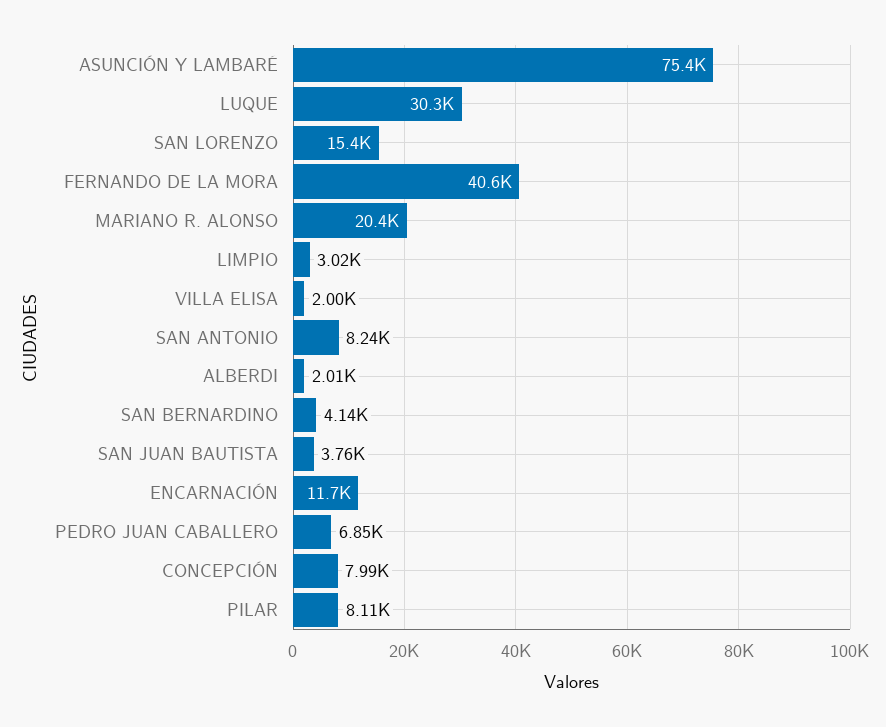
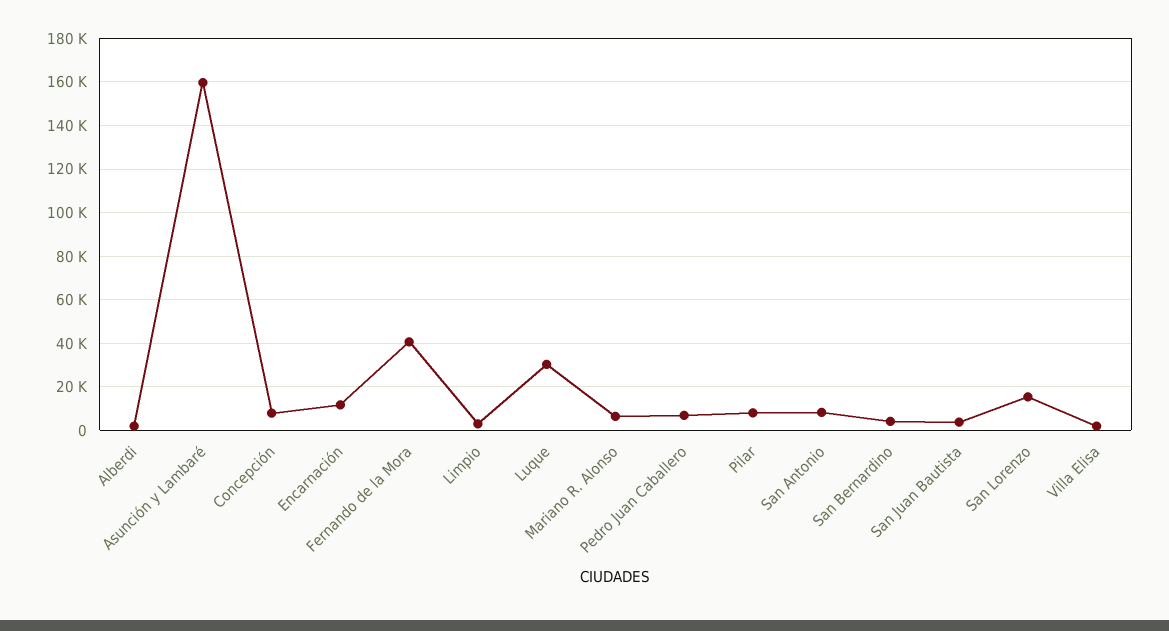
ASUNCIÓN Y LAMBARÉ: 75400 -> 160000
MARIANO R. ALONSO: 20400 -> 5000

